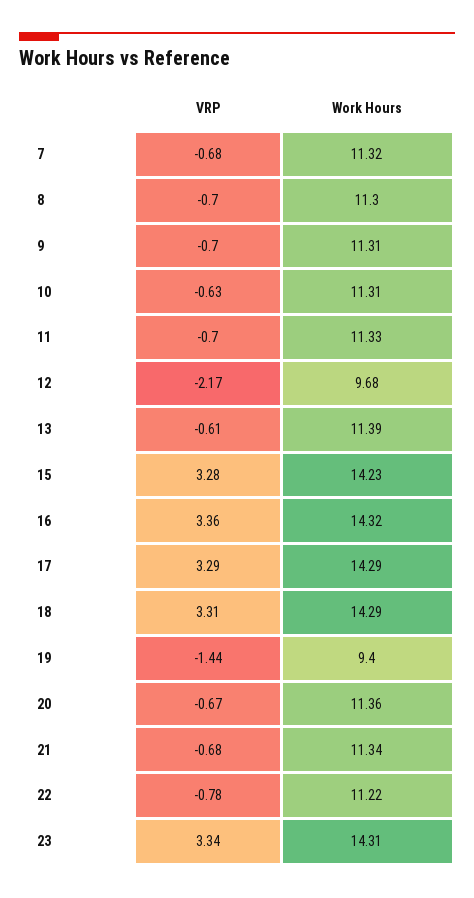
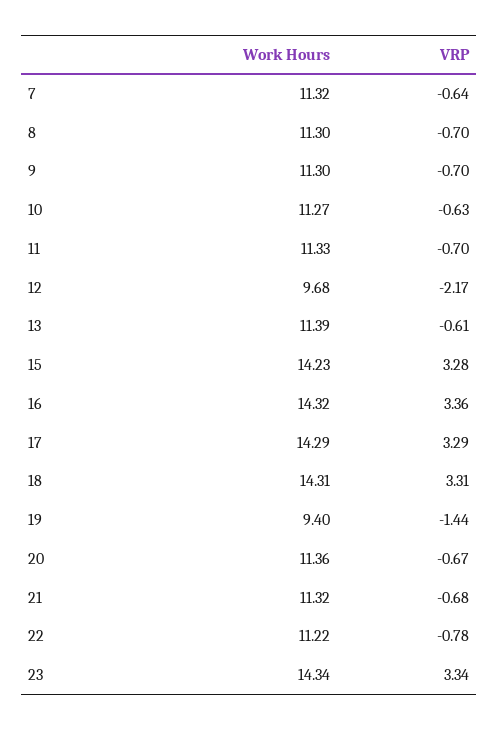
VRP, 7: -0.68 -> -0.64
Work Hours, 9: 11.31 -> 11.3
Work Hours, 10: 11.31 -> 11.27
Work Hours, 18: 14.29 -> 14.31
Work Hours, 21: 11.34 -> 11.32
Work Hours, 23: 14.31 -> 14.34

